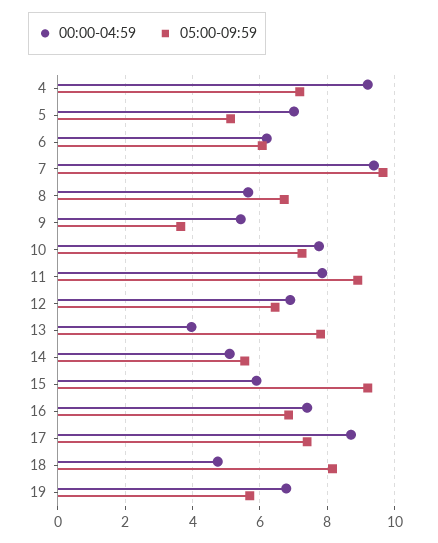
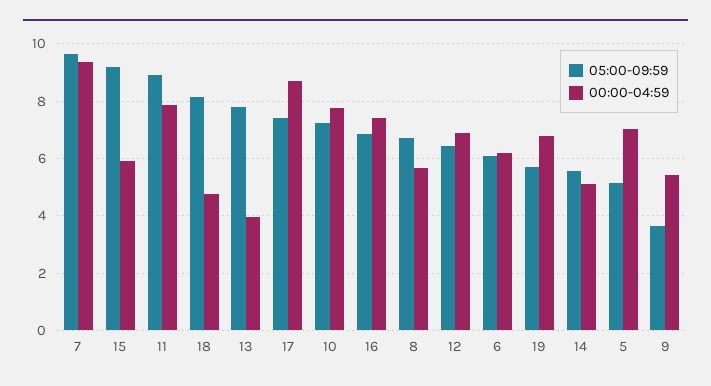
00:00-04:59, 4: 9.2 -> none
05:00-09:59, 4: 7.2 -> none

